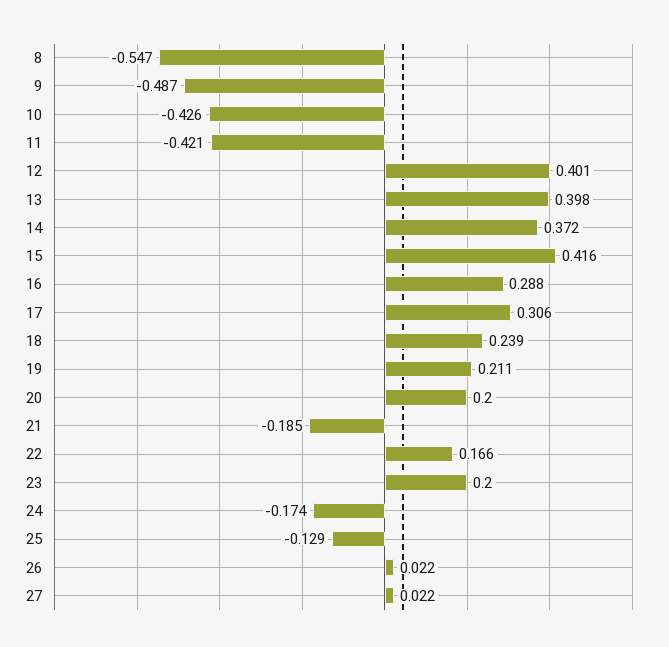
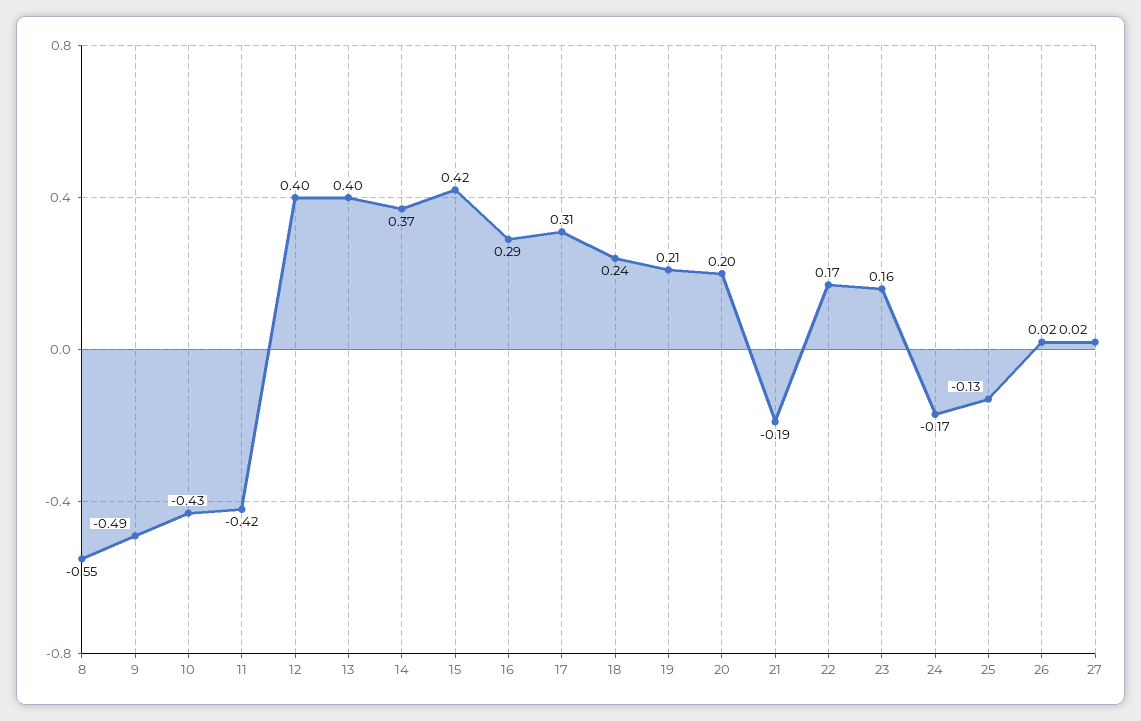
23: 0.2 -> 0.16

